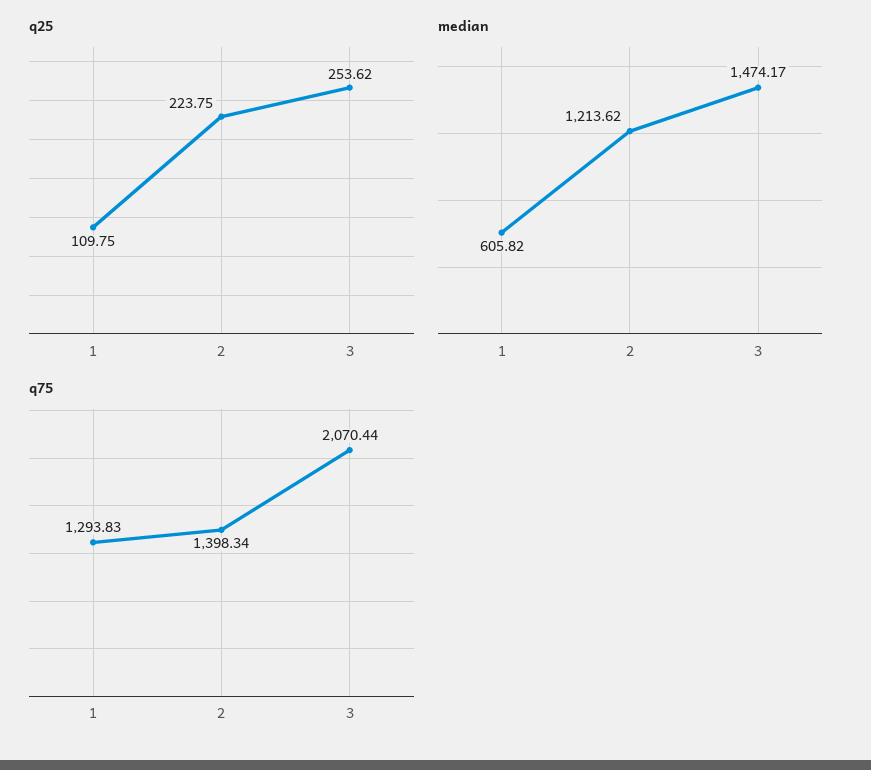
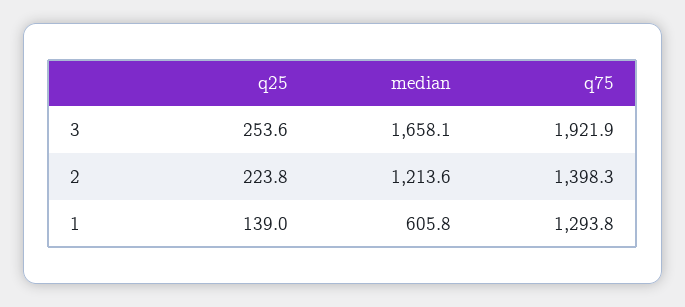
q25, 1: 109.75 -> 139
median, 3: 1474.17 -> 1658.1
q75, 3: 2070.44 -> 1921.9

